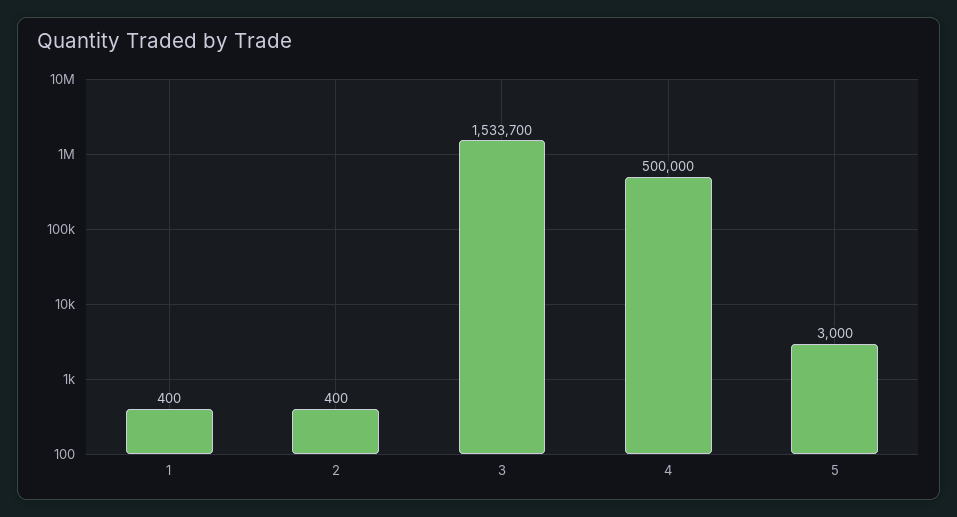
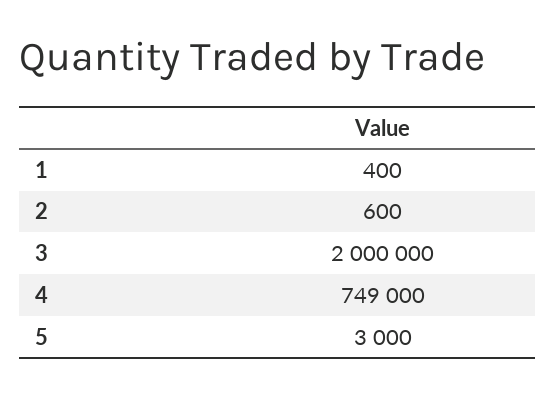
2: 400 -> 600
3: 1533700 -> 2000000
4: 500000 -> 749000

